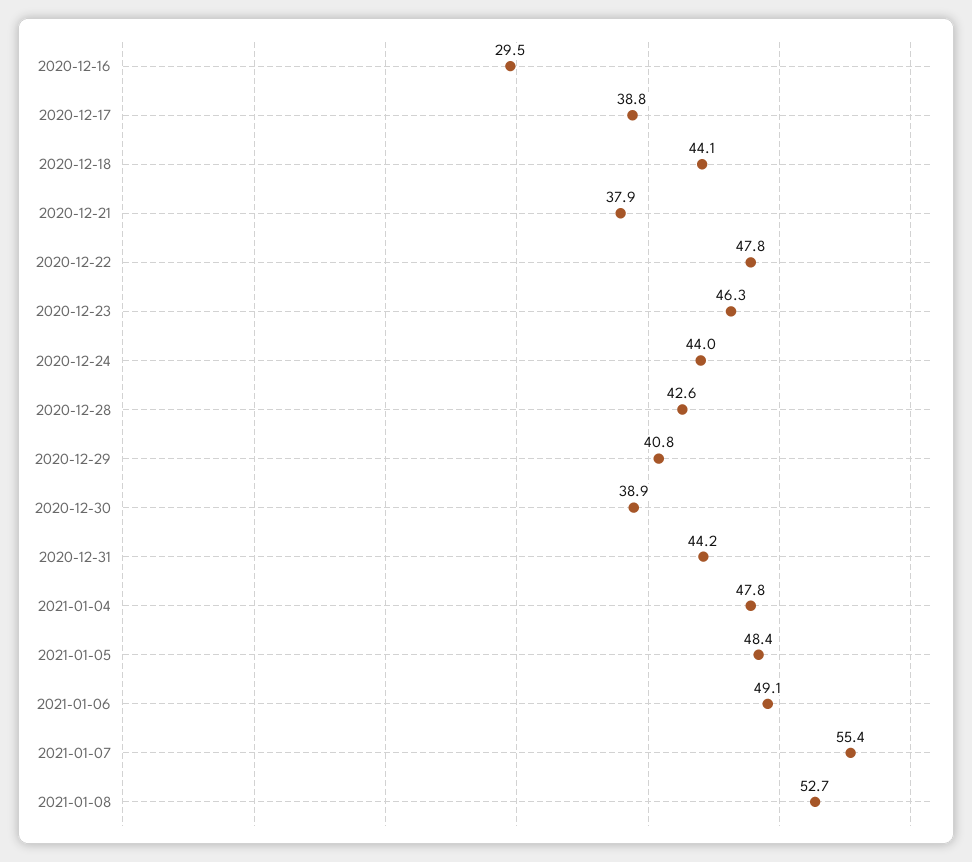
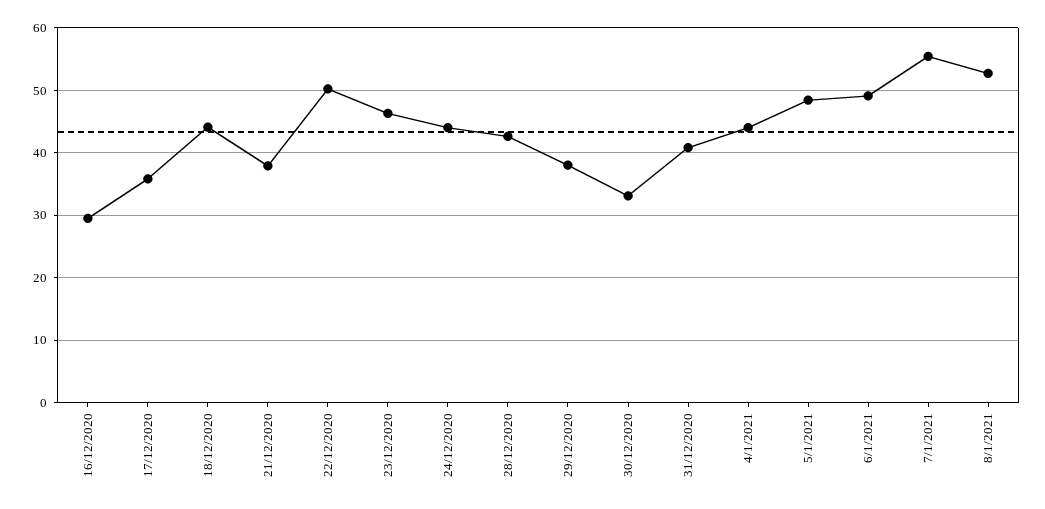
2020-12-17: 38.8 -> 36
2020-12-22: 47.8 -> 50
2020-12-29: 40.8 -> 38
2020-12-30: 38.9 -> 33
2020-12-31: 44.2 -> 41
2021-01-04: 47.8 -> 44

